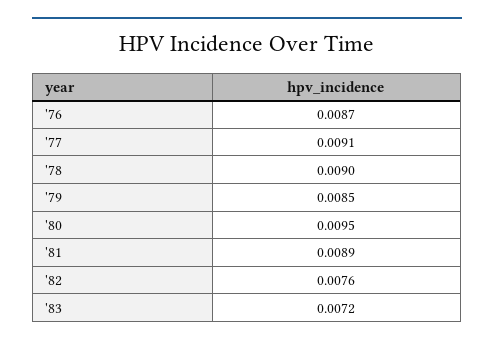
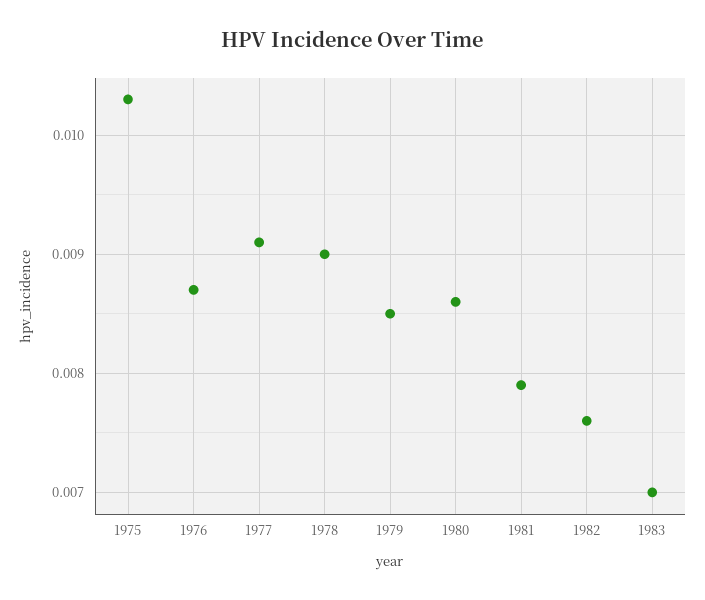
'80: 0.0095 -> 0.0086
'81: 0.0089 -> 0.0079
'83: 0.0072 -> 0.007
1975: none -> 0.0103

